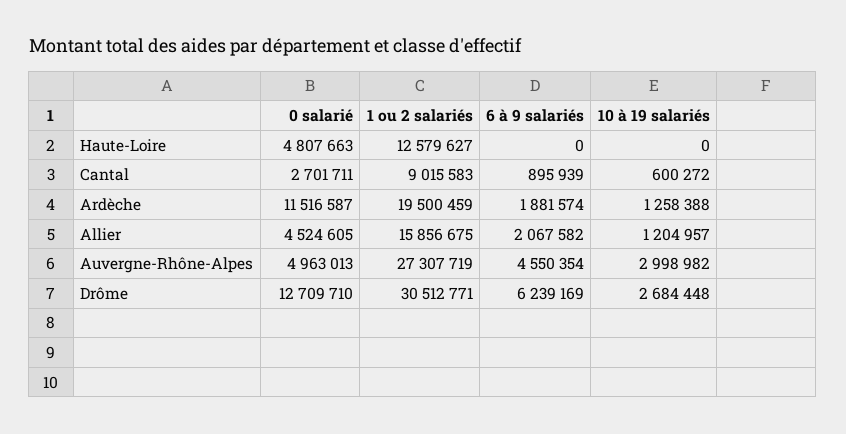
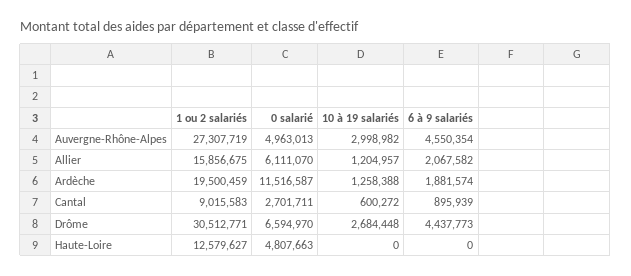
0 salarié, Allier: 4524605 -> 6111070
0 salarié, Drôme: 12709710 -> 6594970
6 à 9 salariés, Drôme: 6239169 -> 4437773

